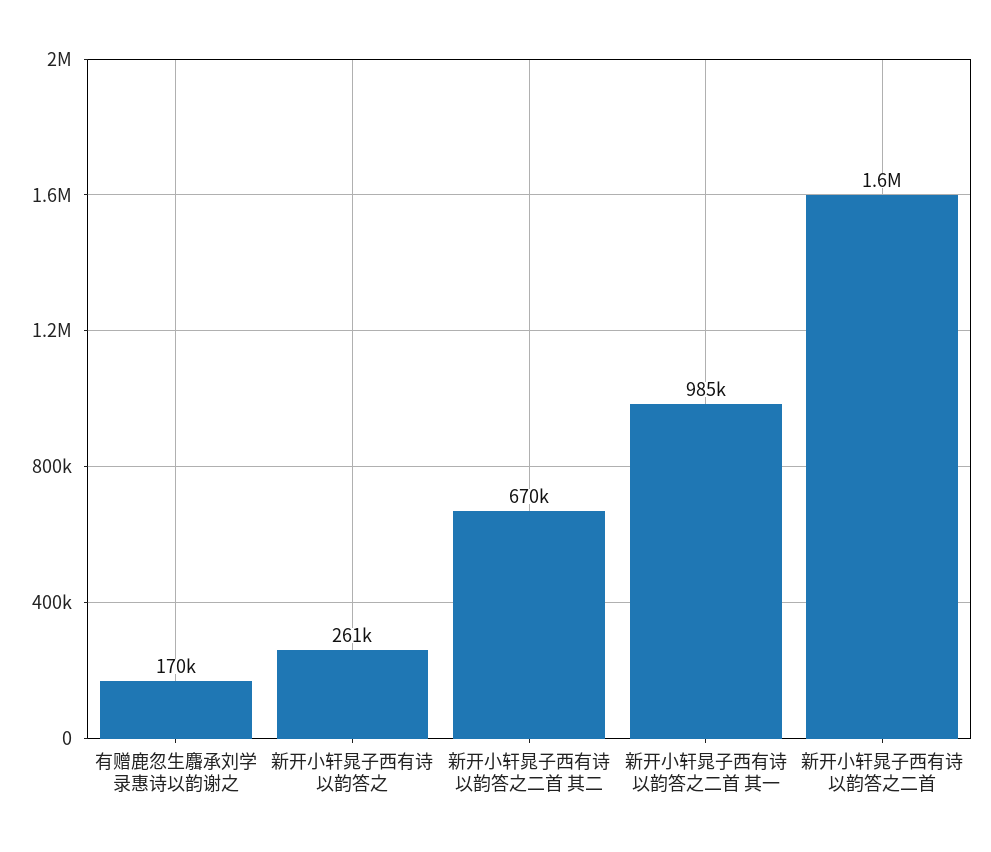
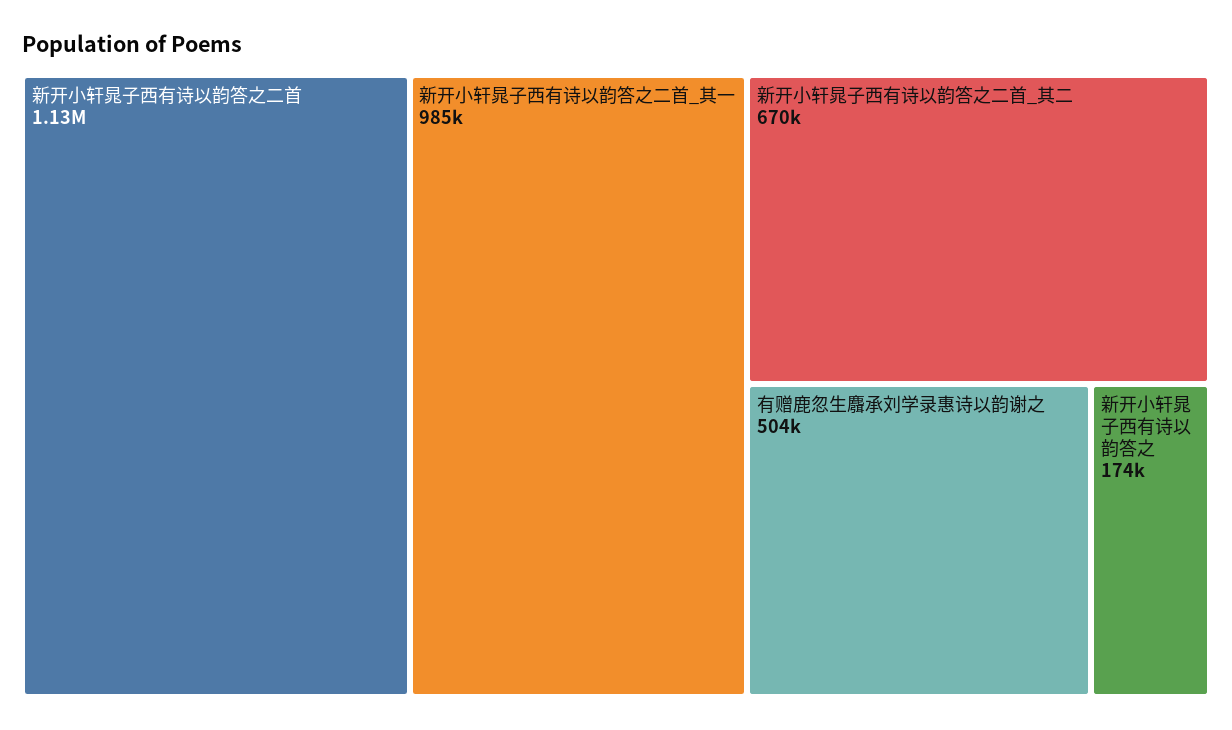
有赠鹿忽生麛承刘学录惠诗以韵谢之: 170000 -> 504000
新开小轩晁子西有诗以韵答之: 261000 -> 174000
新开小轩晁子西有诗以韵答之二首: 1600000 -> 1130000

